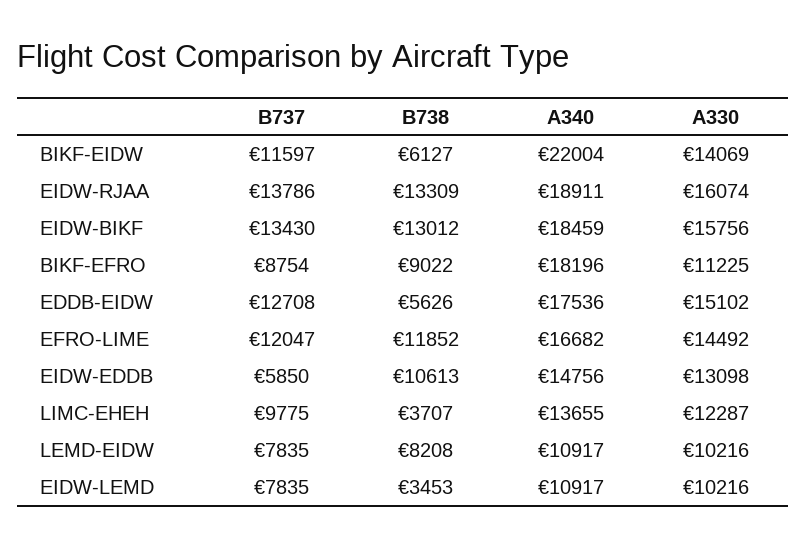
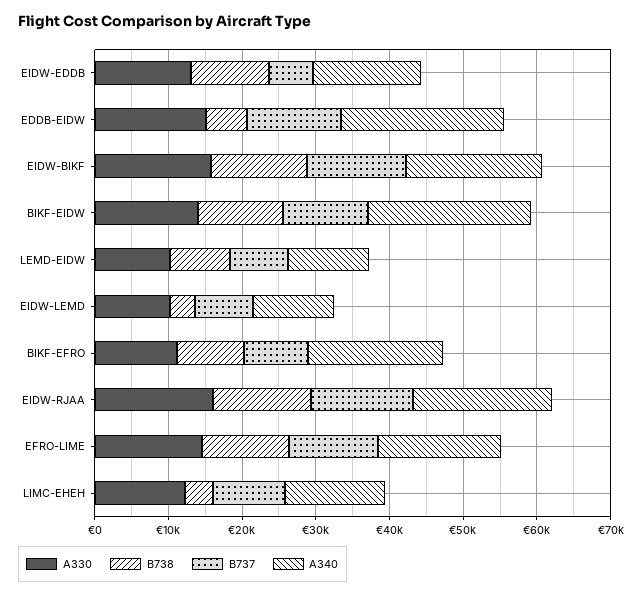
B738, BIKF-EIDW: 6127 -> 12000
A340, EDDB-EIDW: 17536 -> 22000

